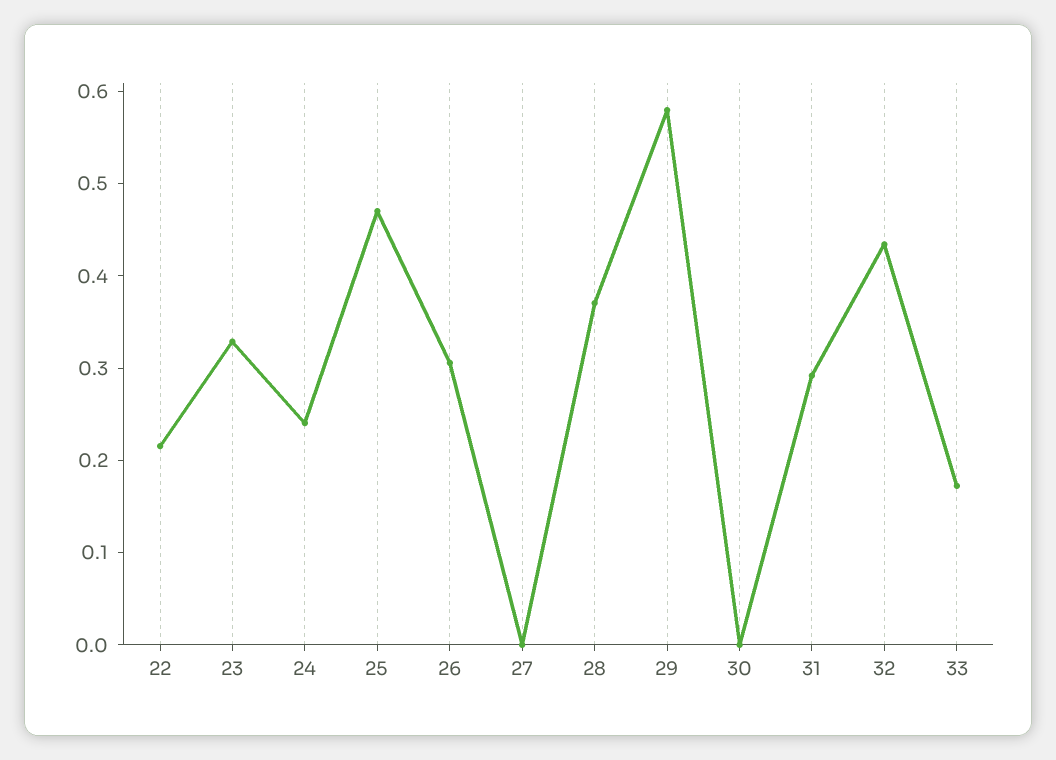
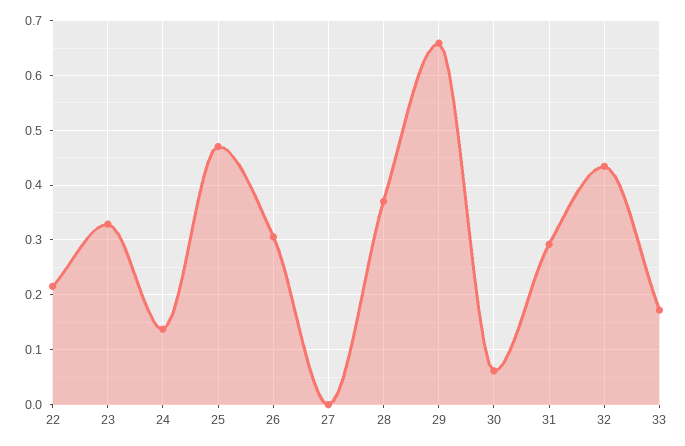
24: 0.24 -> 0.14
29: 0.58 -> 0.66
30: 0 -> 0.06

